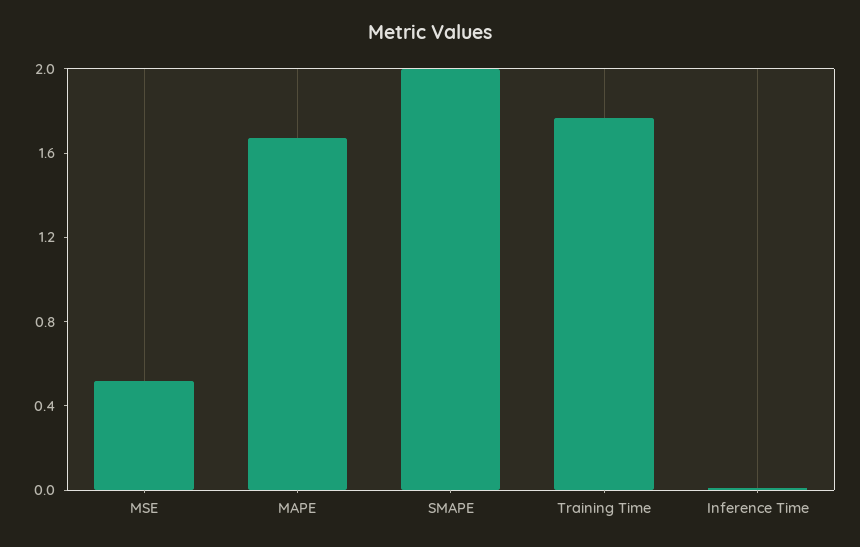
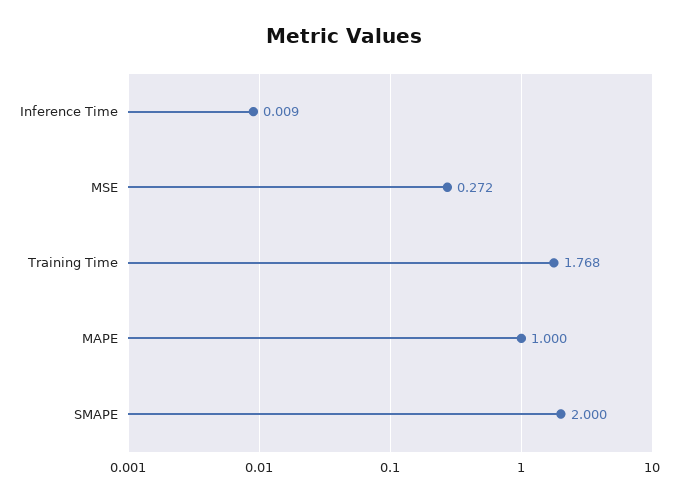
MSE: 0.5 -> 0.272
MAPE: 1.7 -> 1

